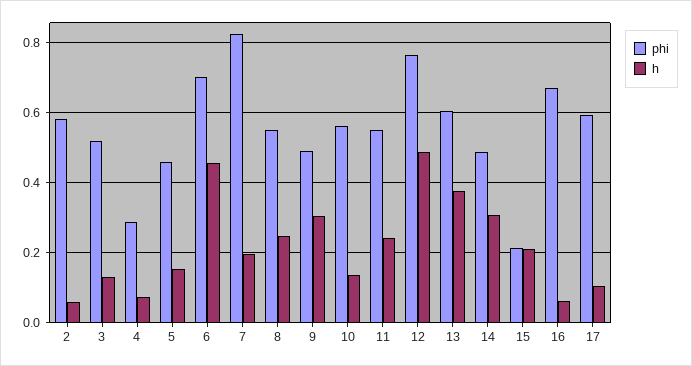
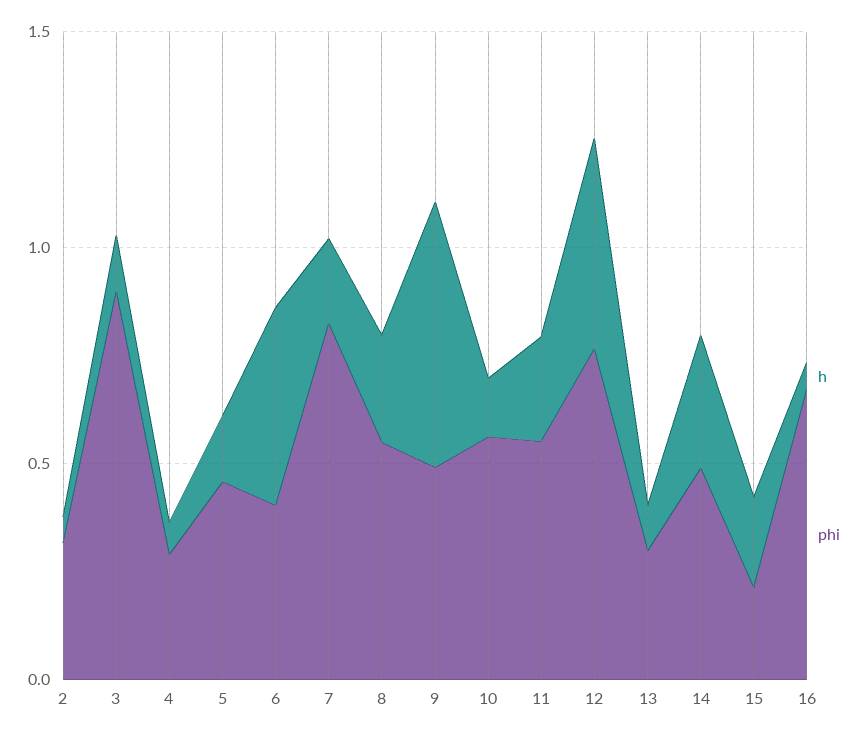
phi, 2: 0.58 -> 0.3
phi, 3: 0.52 -> 0.9
phi, 6: 0.7 -> 0.4
h, 9: 0.3 -> 0.6
phi, 13: 0.6 -> 0.3
h, 13: 0.38 -> 0.1
phi, 17: 0.6 -> none
h, 17: 0.1 -> none

